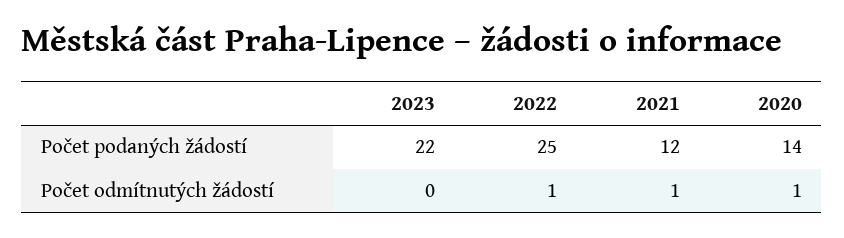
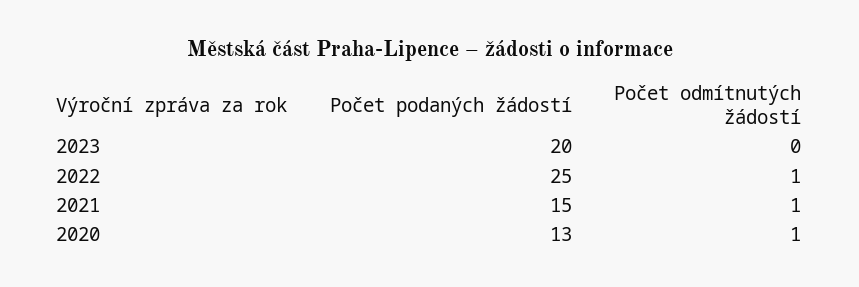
2023, Počet podaných žádostí: 22 -> 20
2021, Počet podaných žádostí: 12 -> 15
2020, Počet podaných žádostí: 14 -> 13

